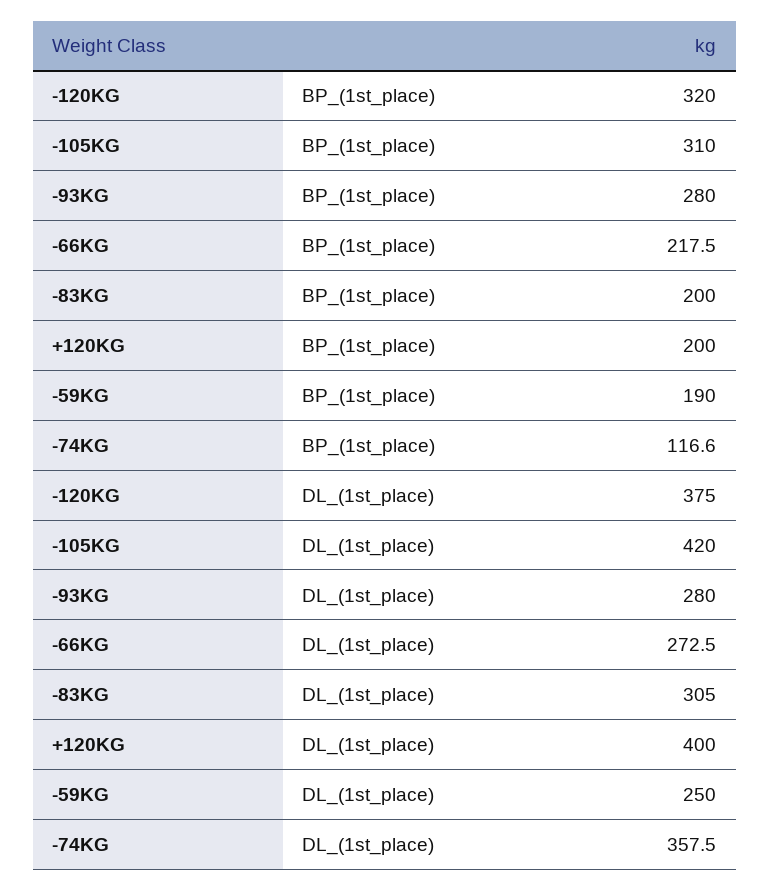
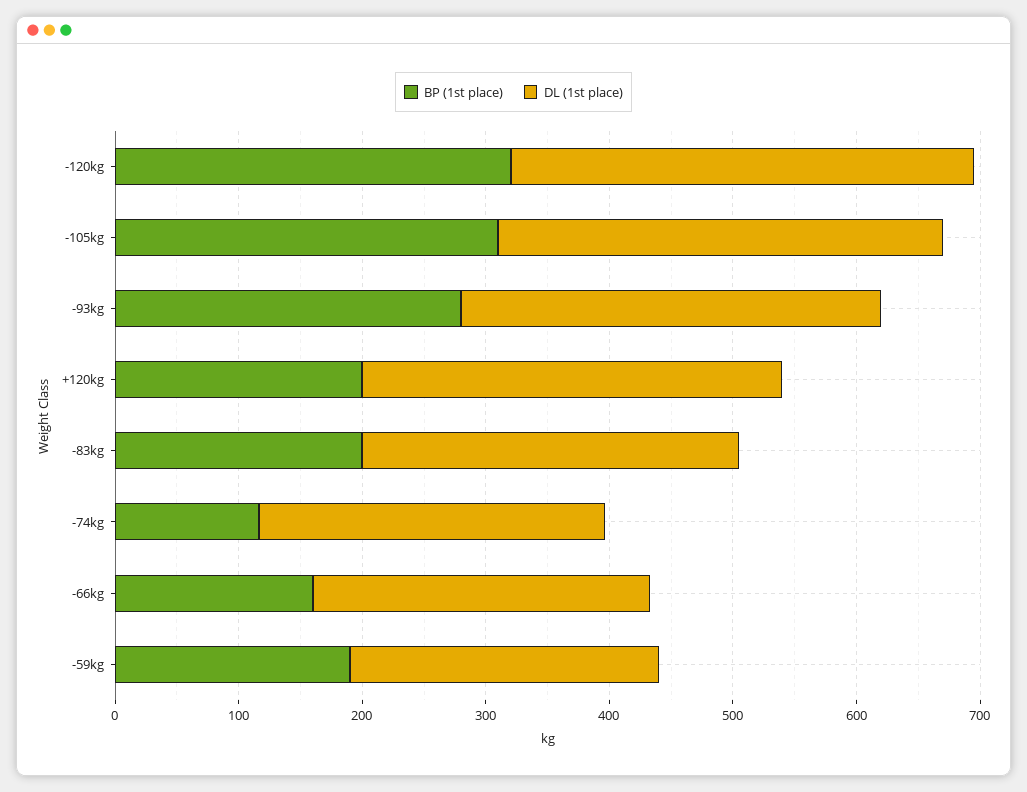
BP_(1st_place), -66KG: 217.5 -> 160
DL_(1st_place), -105KG: 420 -> 360
DL_(1st_place), -93KG: 280 -> 340
DL_(1st_place), +120KG: 400 -> 340
DL_(1st_place), -74KG: 357.5 -> 280

